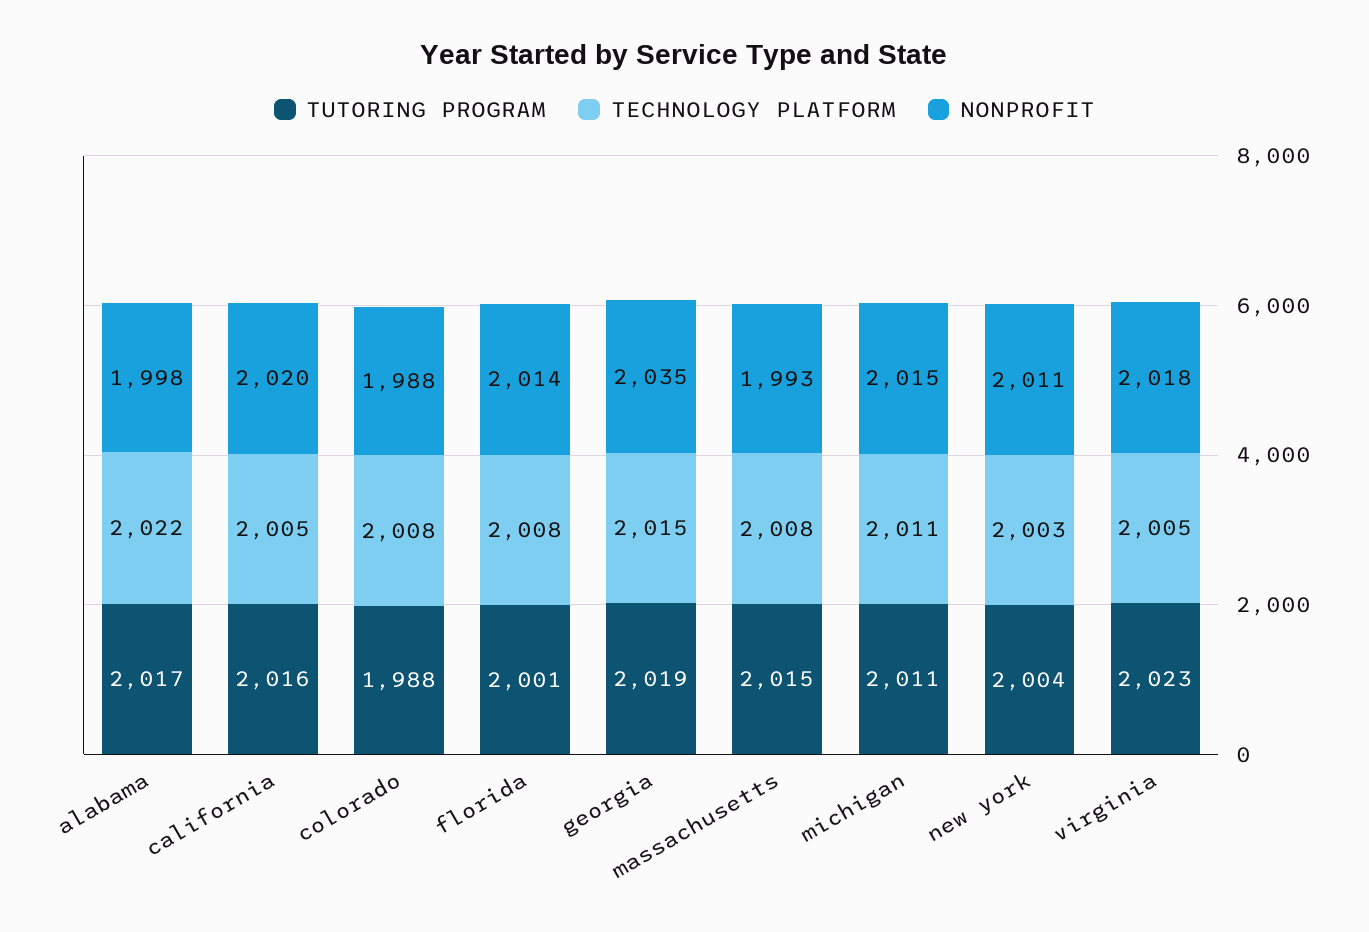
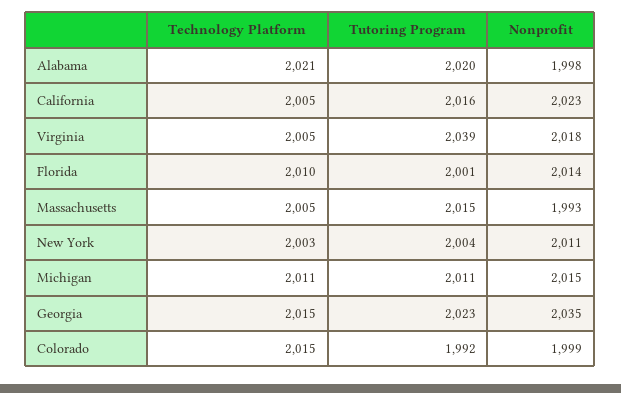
TUTORING PROGRAM, alabama: 2017 -> 2020
TECHNOLOGY PLATFORM, alabama: 2022 -> 2021
NONPROFIT, california: 2020 -> 2023
TUTORING PROGRAM, colorado: 1988 -> 1992
TECHNOLOGY PLATFORM, colorado: 2008 -> 2015
NONPROFIT, colorado: 1988 -> 1999
TECHNOLOGY PLATFORM, florida: 2008 -> 2010
TUTORING PROGRAM, georgia: 2019 -> 2023
TECHNOLOGY PLATFORM, massachusetts: 2008 -> 2005
TUTORING PROGRAM, virginia: 2023 -> 2039

